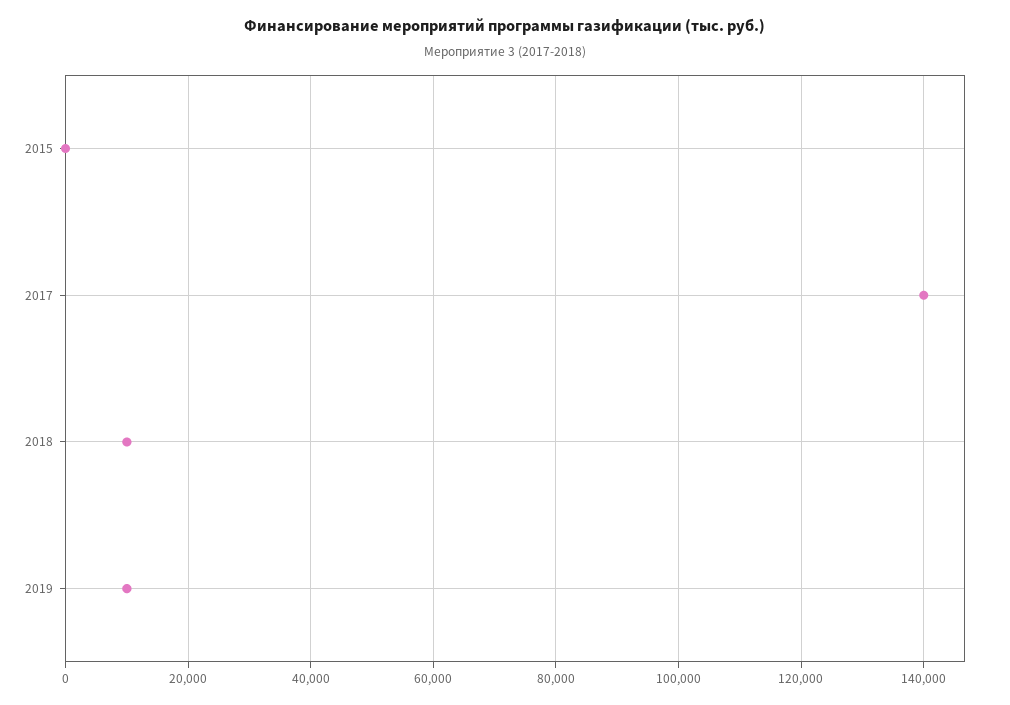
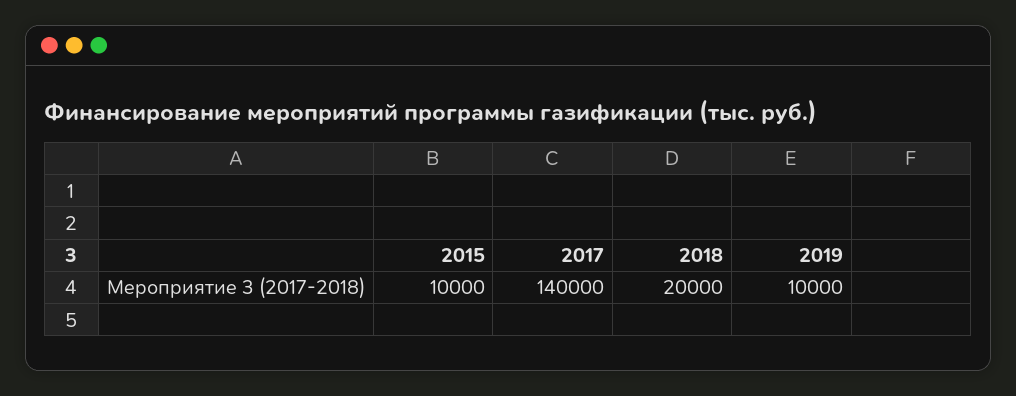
2015: 0 -> 10000
2018: 10000 -> 20000

